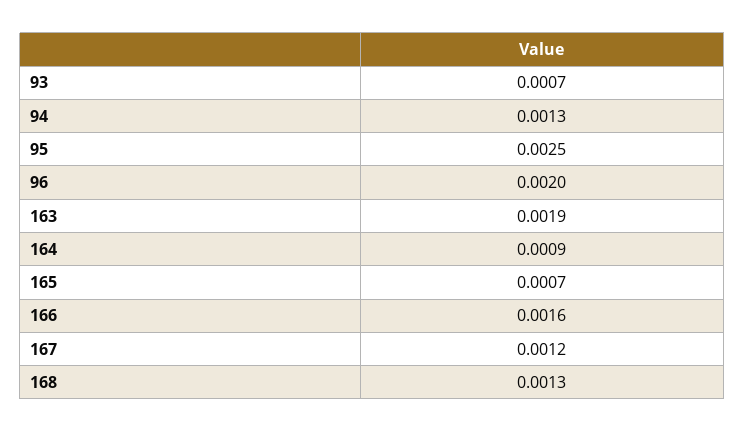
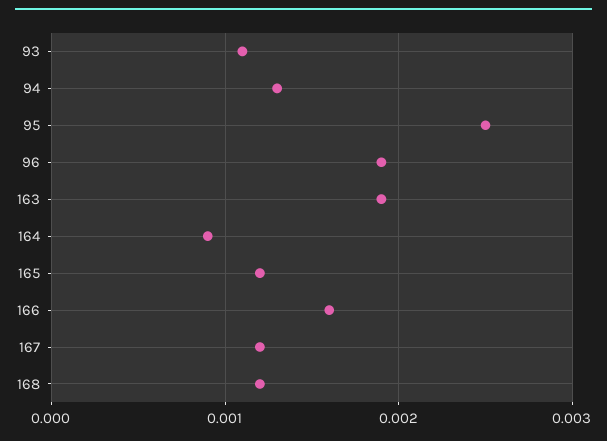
93: 0.0007 -> 0.0011
96: 0.002 -> 0.0019
165: 0.0007 -> 0.0012
168: 0.0013 -> 0.0012

